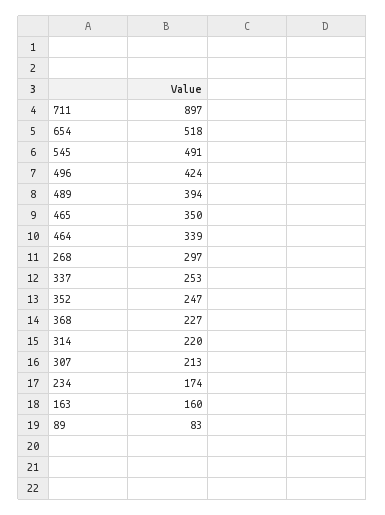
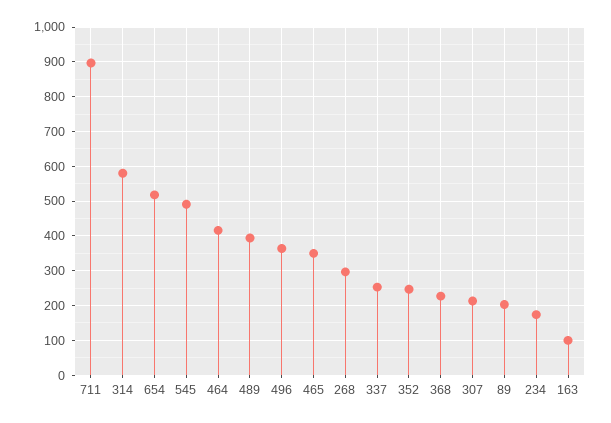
496: 424 -> 360
464: 339 -> 420
314: 220 -> 580
163: 160 -> 100
89: 83 -> 200

